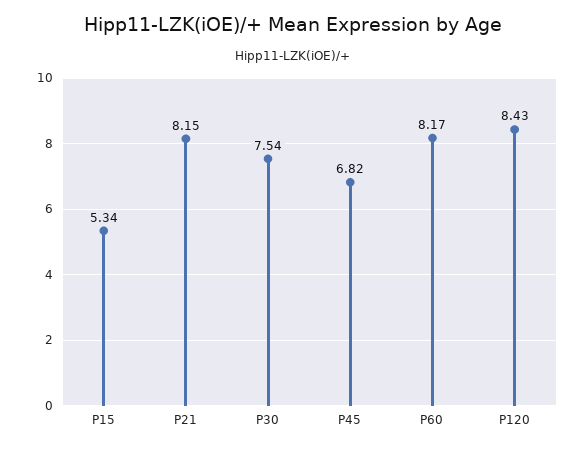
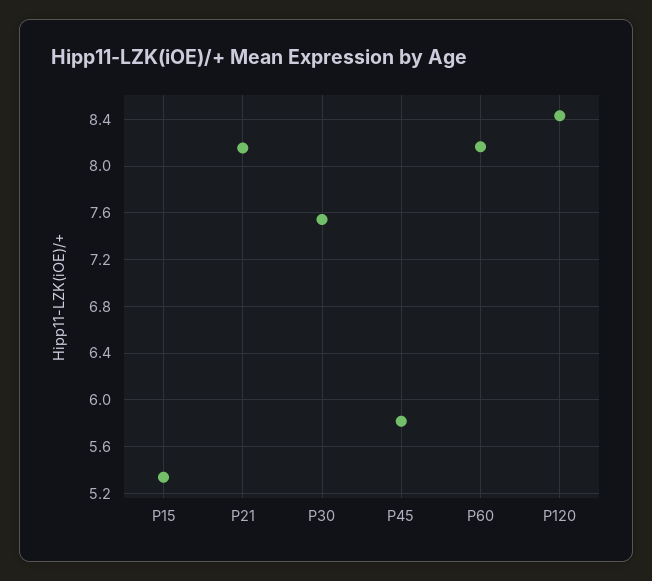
P45: 6.82 -> 5.8

